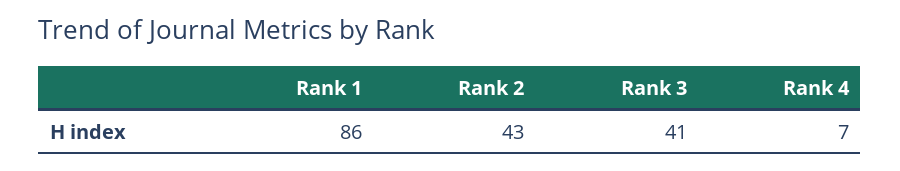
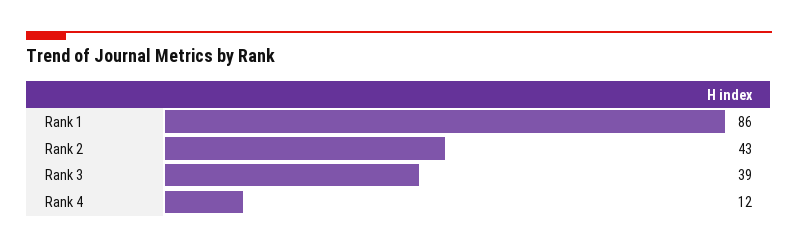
Rank 3: 41 -> 39
Rank 4: 7 -> 12

